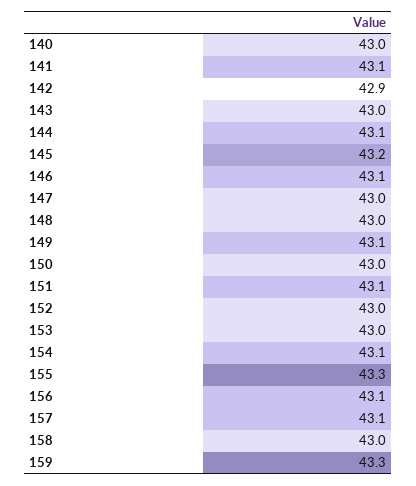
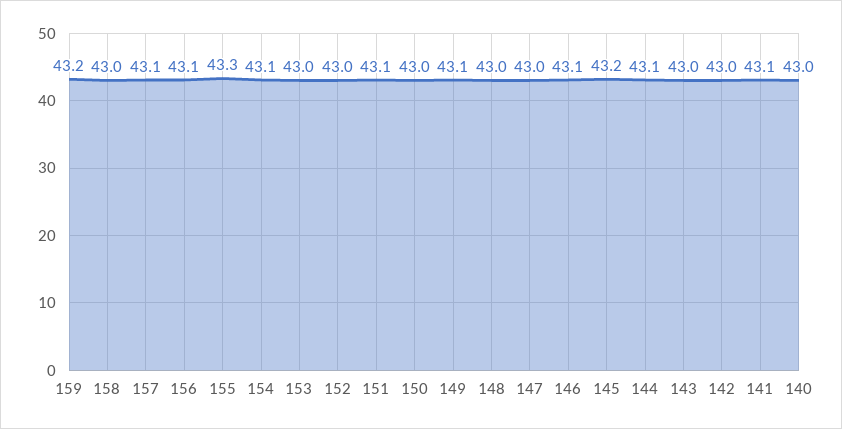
142: 42.9 -> 43
159: 43.3 -> 43.2

